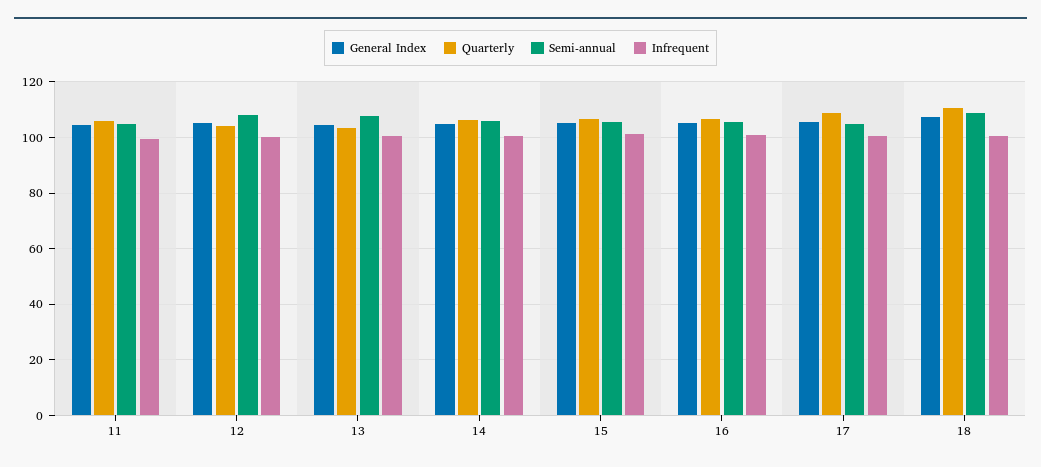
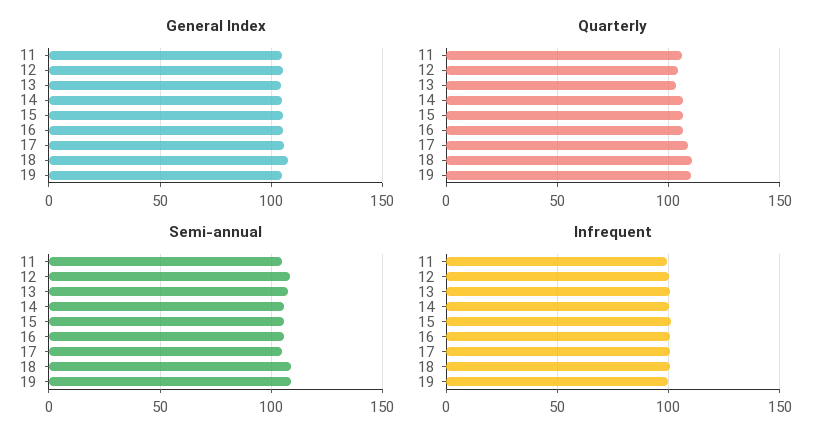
General Index, 19: none -> 105
Quarterly, 19: none -> 110
Semi-annual, 19: none -> 110
Infrequent, 19: none -> 100

